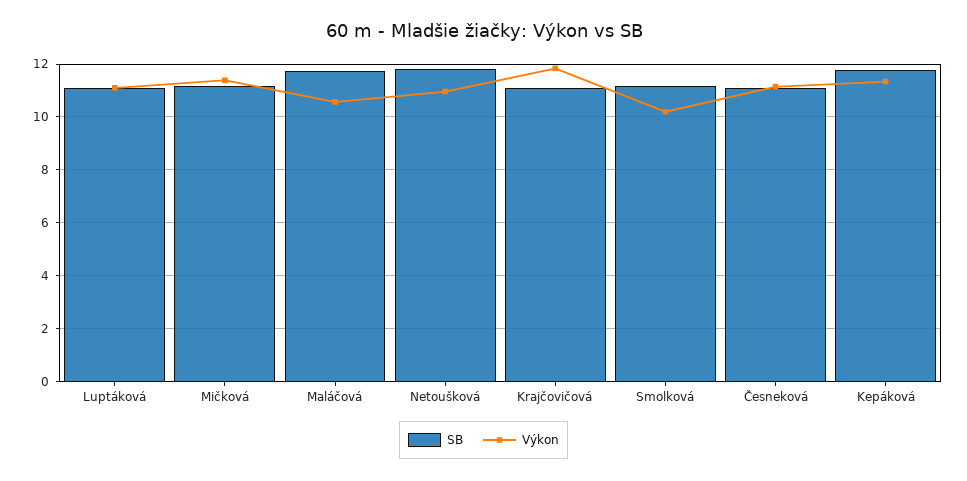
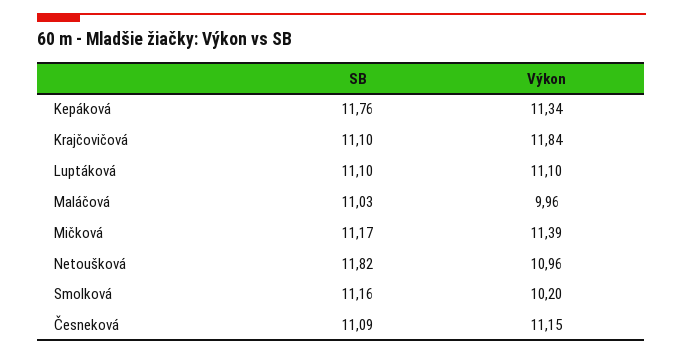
SB, Maláčová: 11.75 -> 11.03
Výkon, Maláčová: 10.5 -> 9.96

